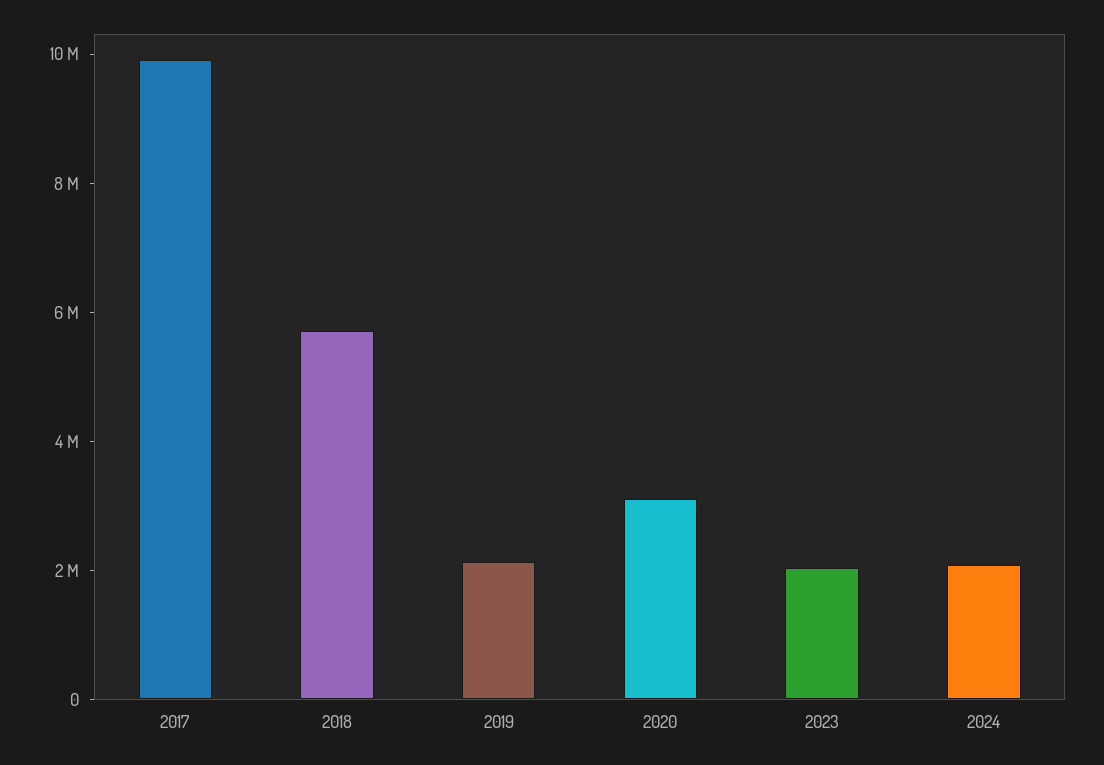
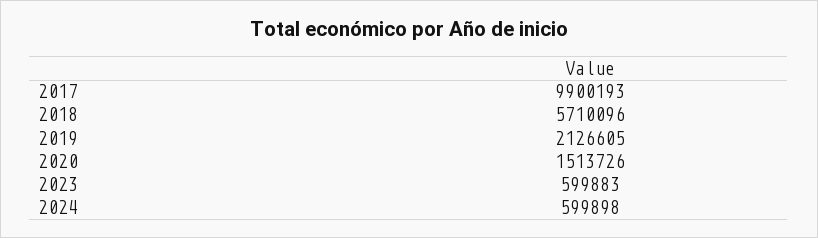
2020: 3000000 -> 1513726
2023: 2000000 -> 599883
2024: 2000000 -> 599898

